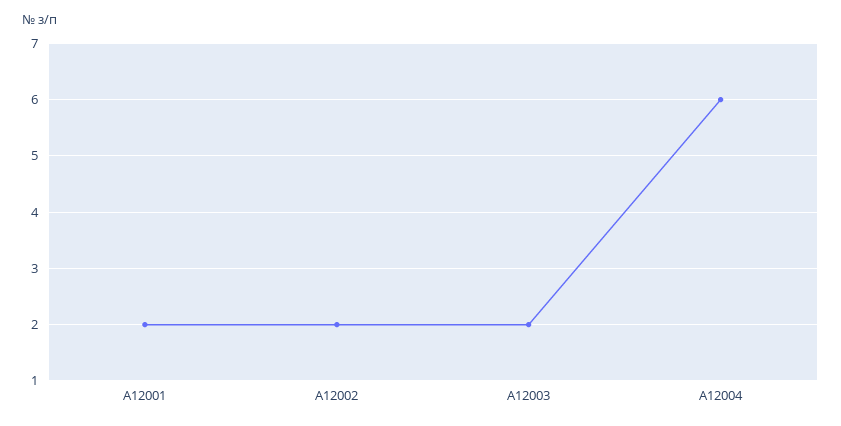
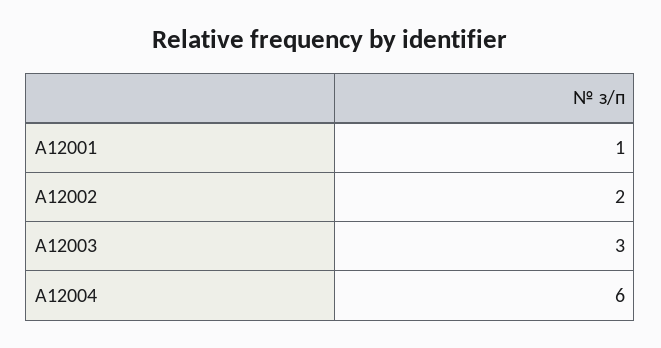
A12001: 2 -> 1
A12003: 2 -> 3

